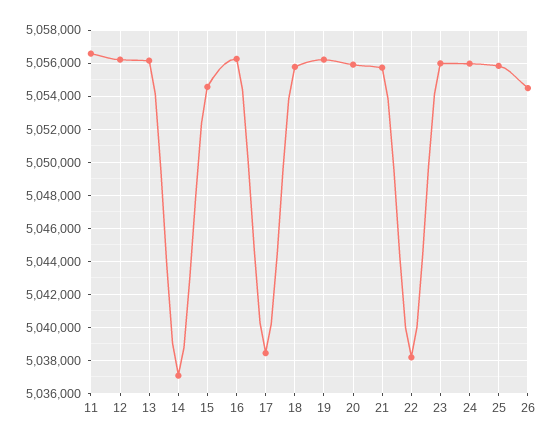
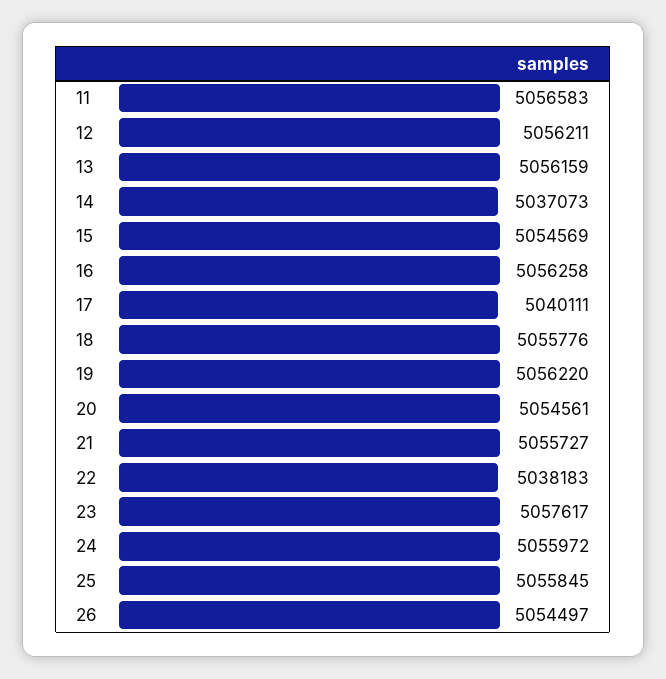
17: 5038500 -> 5040111
20: 5056000 -> 5054561
23: 5056000 -> 5057617

